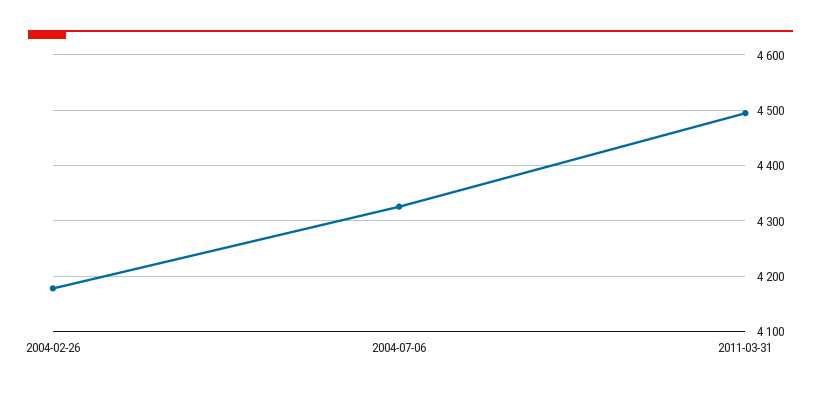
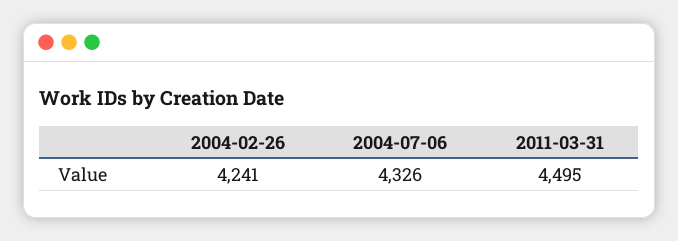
2004-02-26: 4180 -> 4241

